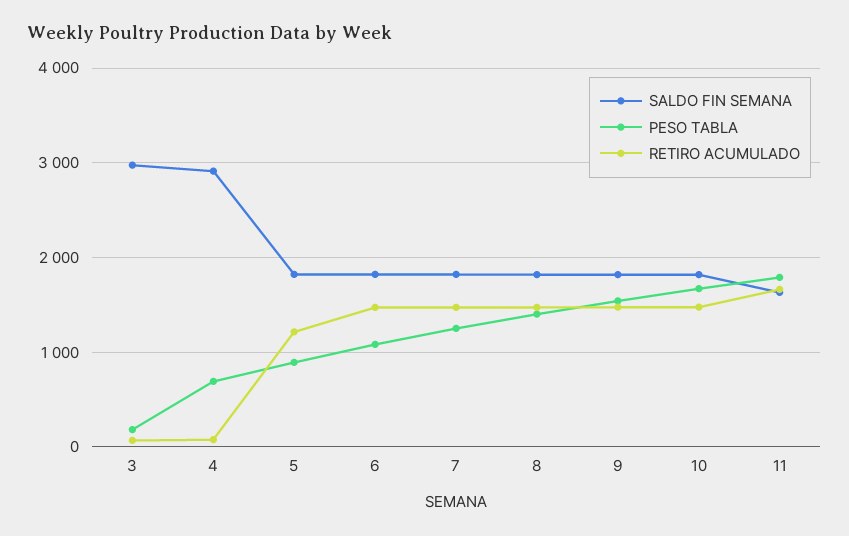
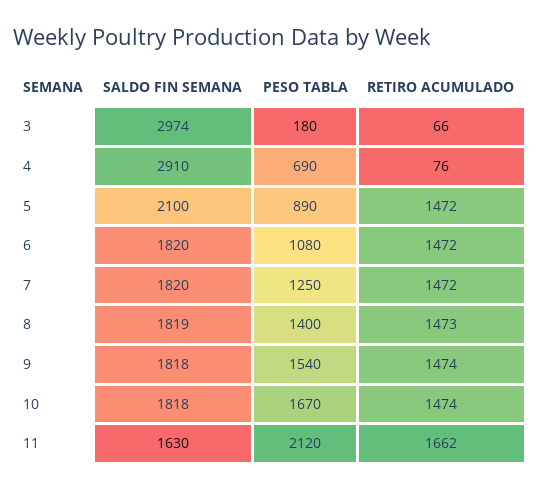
SALDO FIN SEMANA, 5: 1800 -> 2100
RETIRO ACUMULADO, 5: 1200 -> 1472
PESO TABLA, 11: 1800 -> 2120

